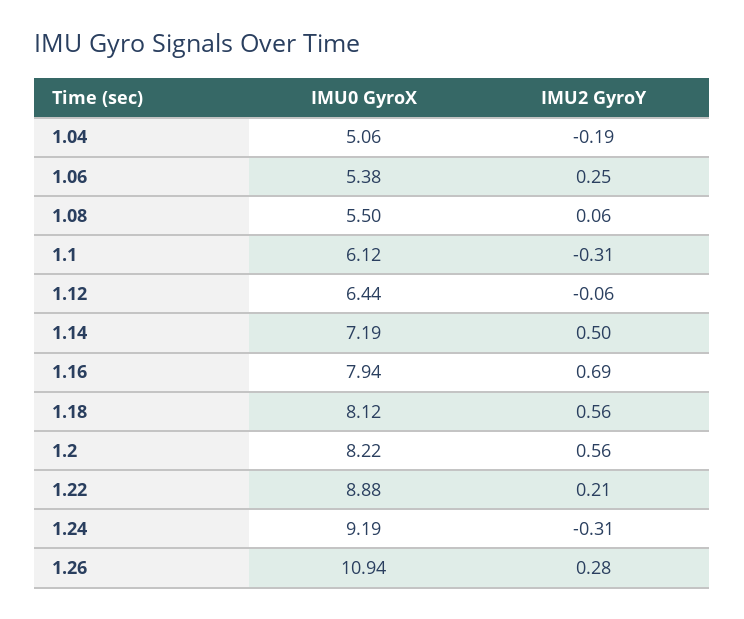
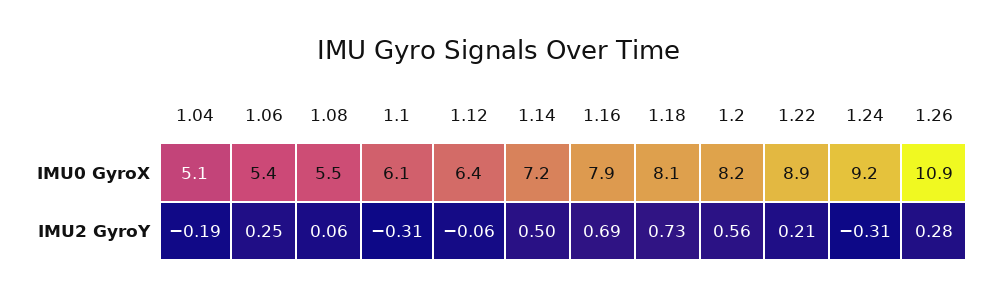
IMU2 GyroY, 1.18: 0.56 -> 0.73

